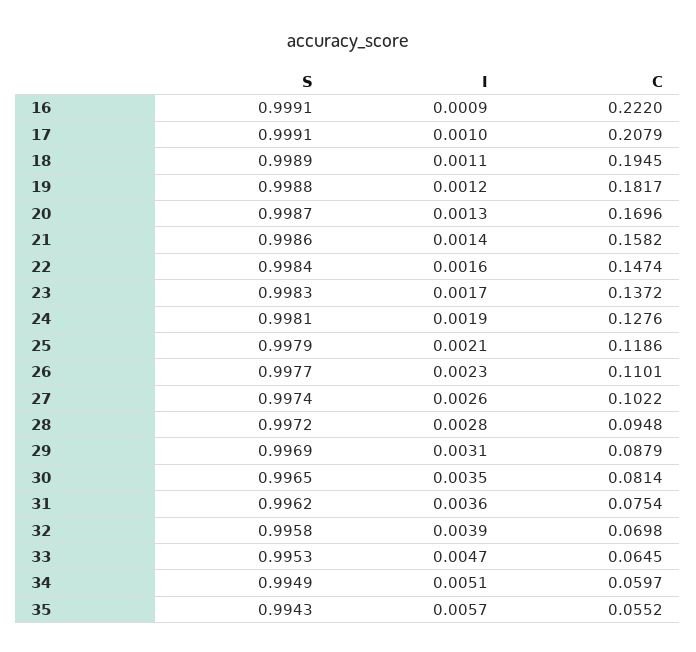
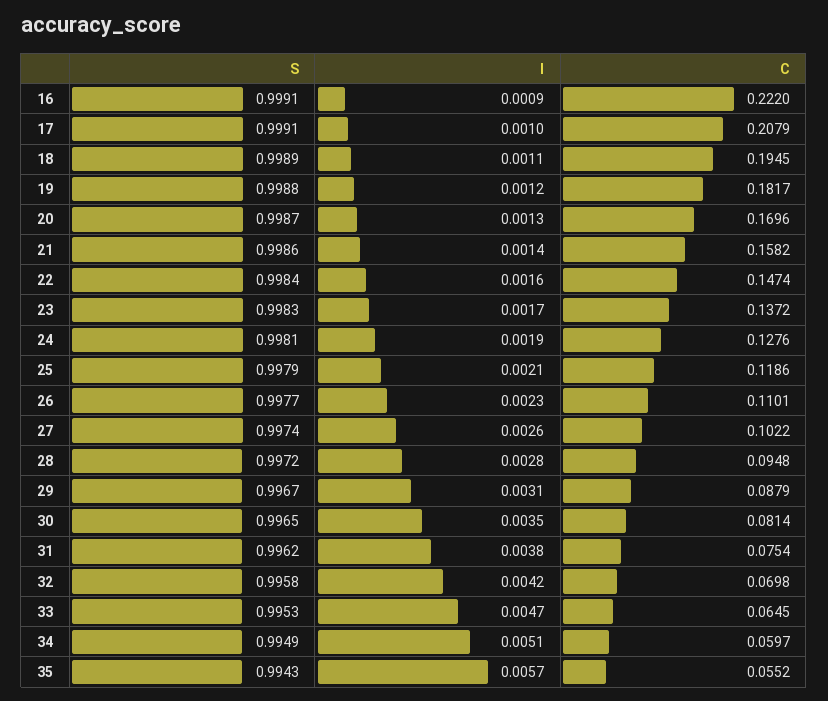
S, 29: 0.9969 -> 0.9967
I, 31: 0.0036 -> 0.0038
I, 32: 0.0039 -> 0.0042

